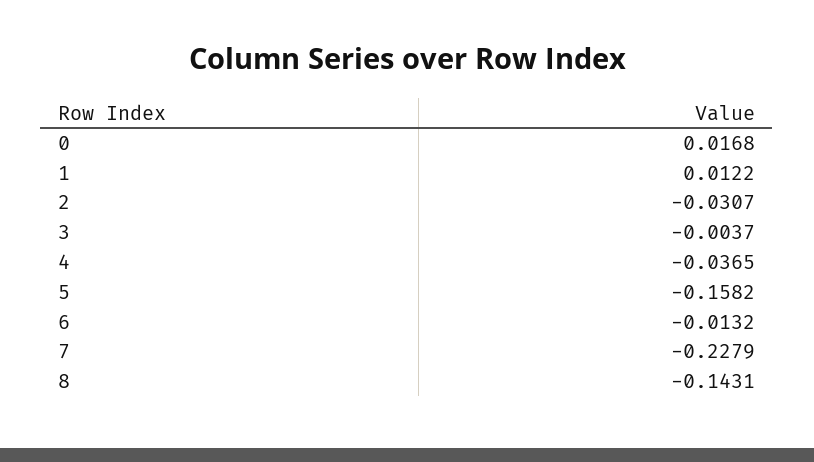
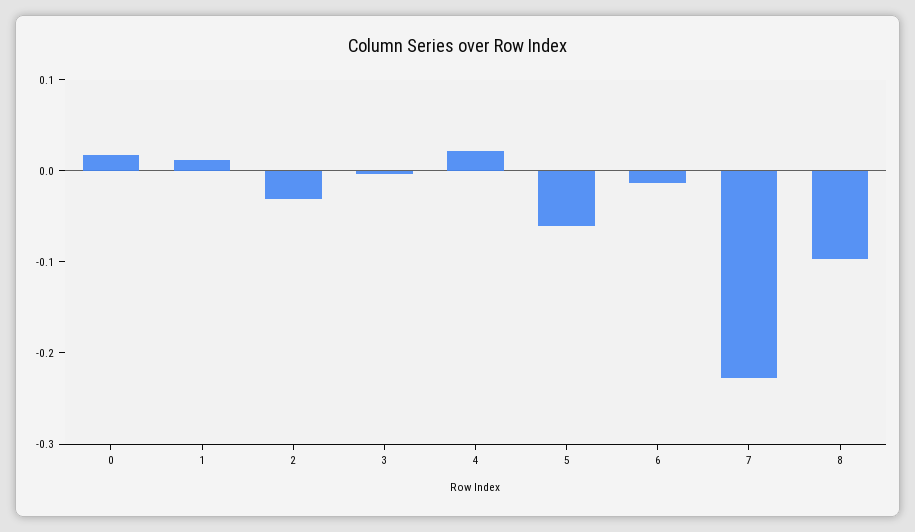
4: -0.0365 -> 0.02
5: -0.1582 -> -0.06
8: -0.1431 -> -0.1

